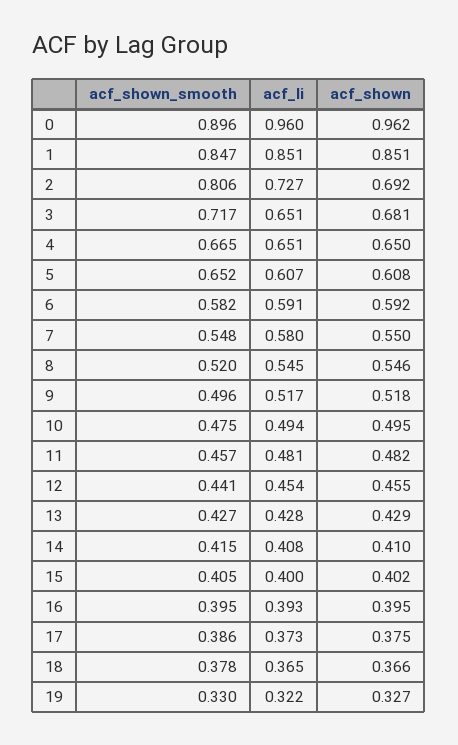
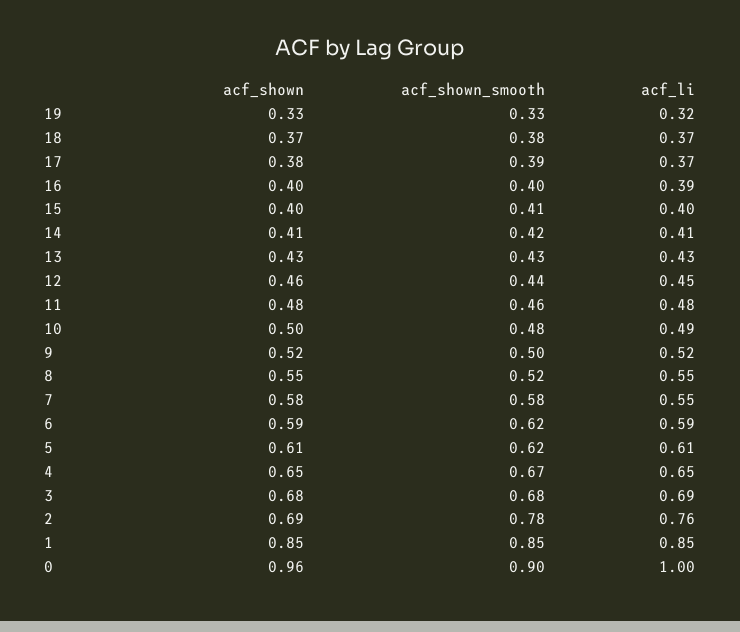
acf_li, 0: 0.96 -> 1
acf_shown_smooth, 2: 0.806 -> 0.78
acf_li, 2: 0.727 -> 0.76
acf_shown_smooth, 3: 0.717 -> 0.68
acf_li, 3: 0.651 -> 0.69
acf_shown_smooth, 5: 0.652 -> 0.62
acf_shown_smooth, 6: 0.582 -> 0.62
acf_shown_smooth, 7: 0.548 -> 0.58
acf_li, 7: 0.58 -> 0.55
acf_shown, 7: 0.55 -> 0.58

